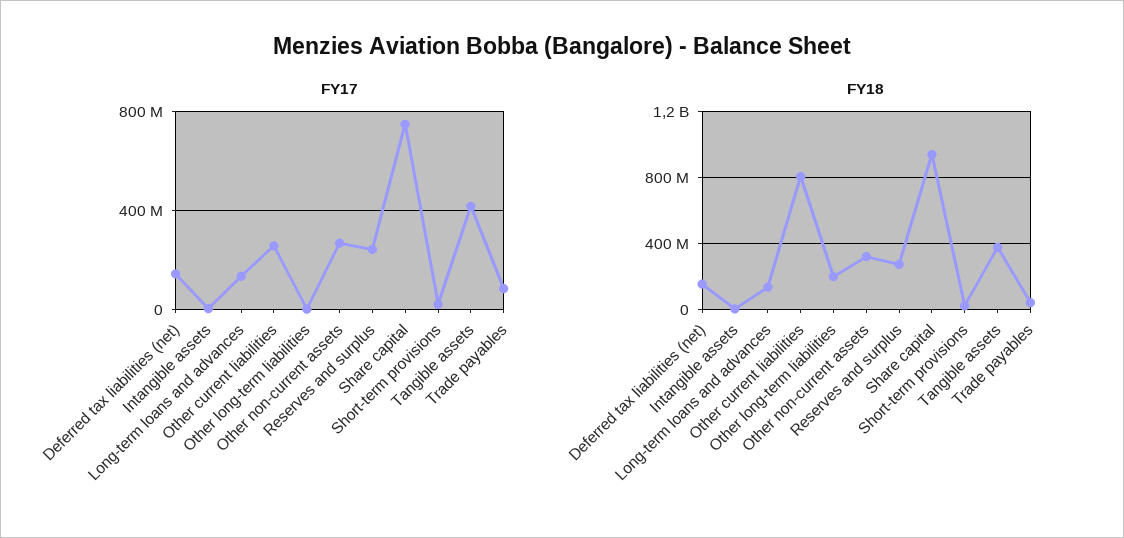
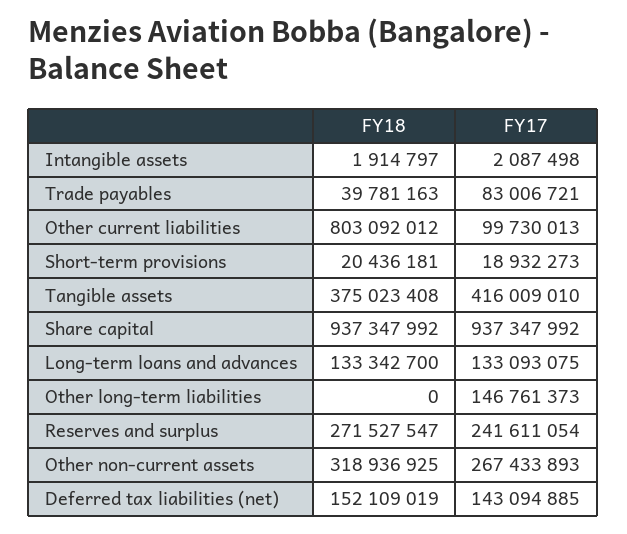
FY17, Other current liabilities: 250000000 -> 99730013
FY17, Other long-term liabilities: 0 -> 146761373
FY17, Share capital: 750000000 -> 937347992
FY18, Other long-term liabilities: 200000000 -> 0

